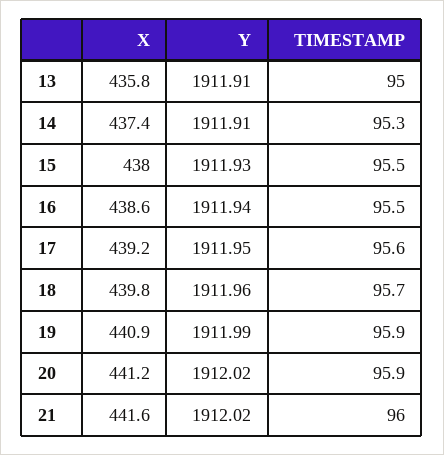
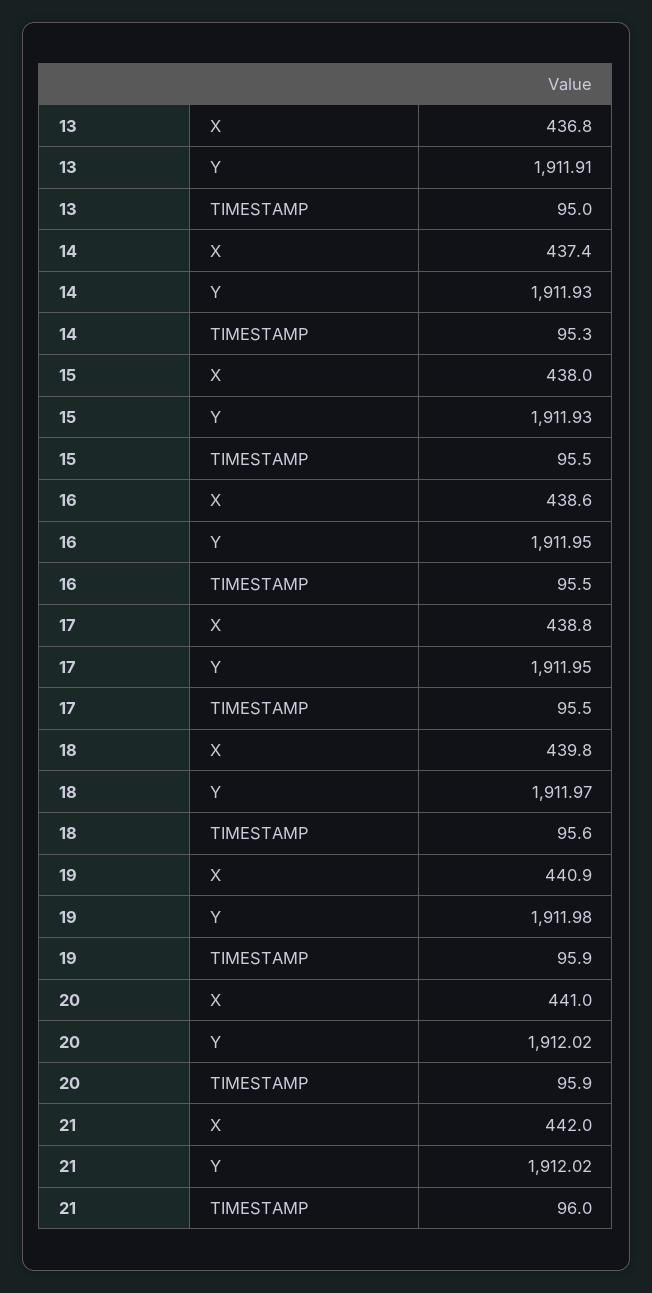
X, 13: 435.8 -> 436.8
Y, 14: 1911.91 -> 1911.93
Y, 16: 1911.94 -> 1911.95
X, 17: 439.2 -> 438.8
TIMESTAMP, 17: 95.6 -> 95.5
Y, 18: 1911.96 -> 1911.97
TIMESTAMP, 18: 95.7 -> 95.6
Y, 19: 1911.99 -> 1911.98
X, 20: 441.2 -> 441
X, 21: 441.6 -> 442

